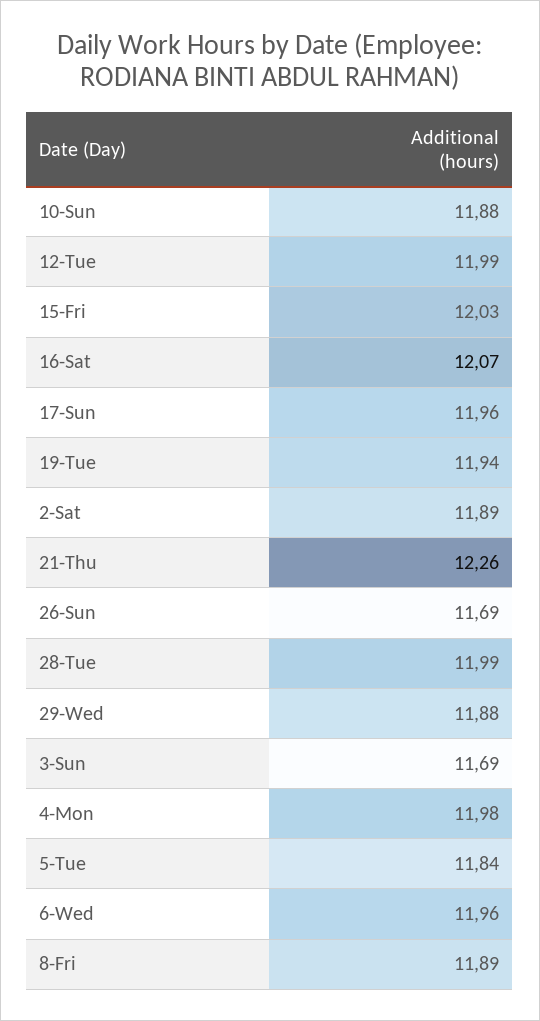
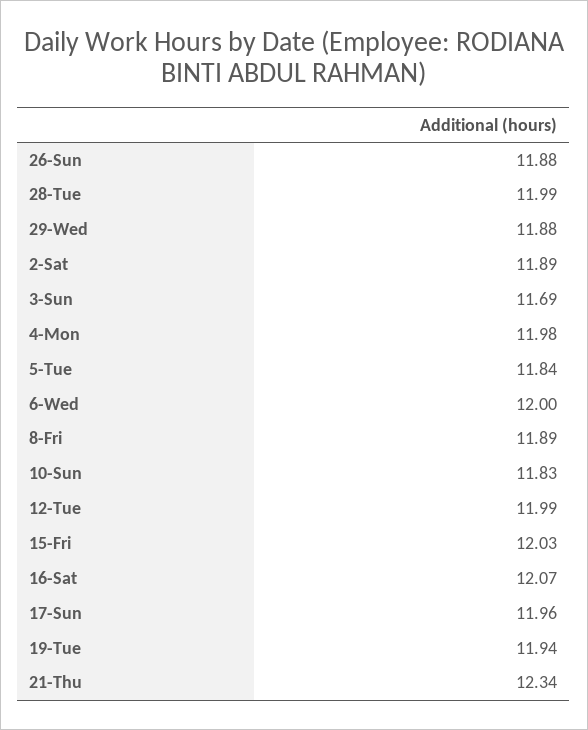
10-Sun: 11.88 -> 11.83
21-Thu: 12.26 -> 12.34
26-Sun: 11.69 -> 11.88
6-Wed: 11.96 -> 12

